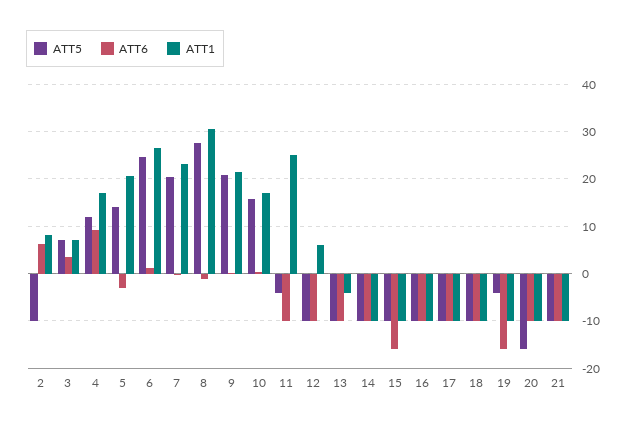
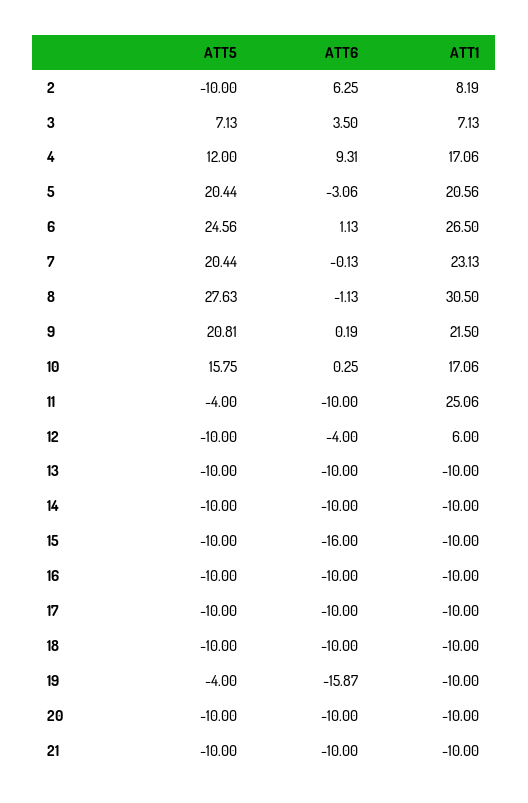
ATT5, 5: 14 -> 20.44
ATT6, 12: -10 -> -4
ATT1, 13: -4 -> -10
ATT5, 20: -16 -> -10

